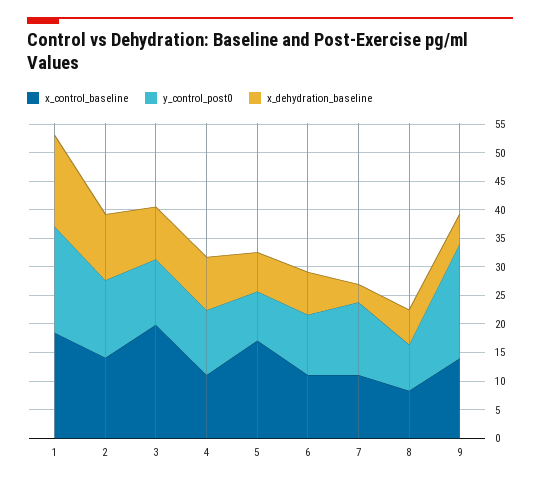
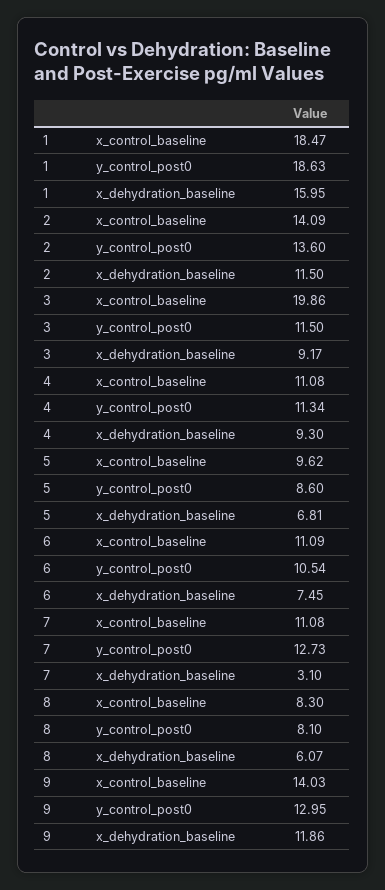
x_control_baseline, 5: 17.5 -> 9.62
y_control_post0, 9: 20 -> 12.95
x_dehydration_baseline, 9: 5 -> 11.86

